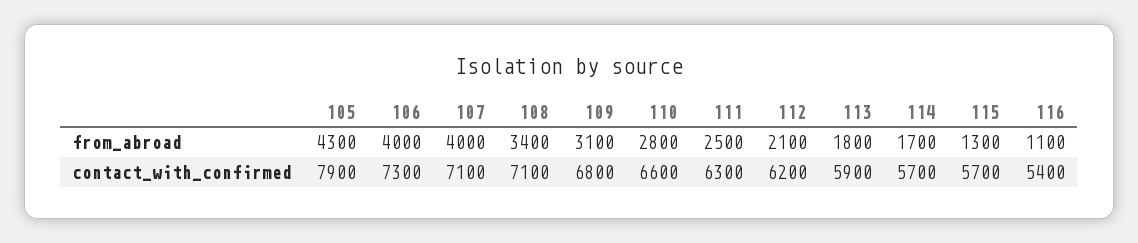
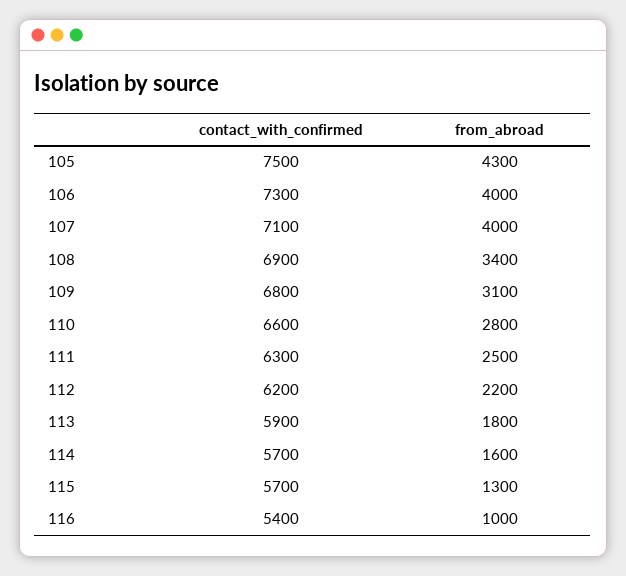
112, from_abroad: 2100 -> 2200
114, from_abroad: 1700 -> 1600
116, from_abroad: 1100 -> 1000
105, contact_with_confirmed: 7900 -> 7500
108, contact_with_confirmed: 7100 -> 6900

